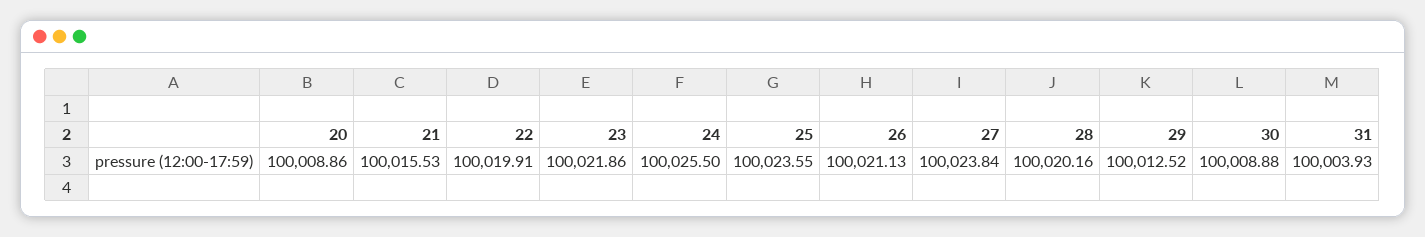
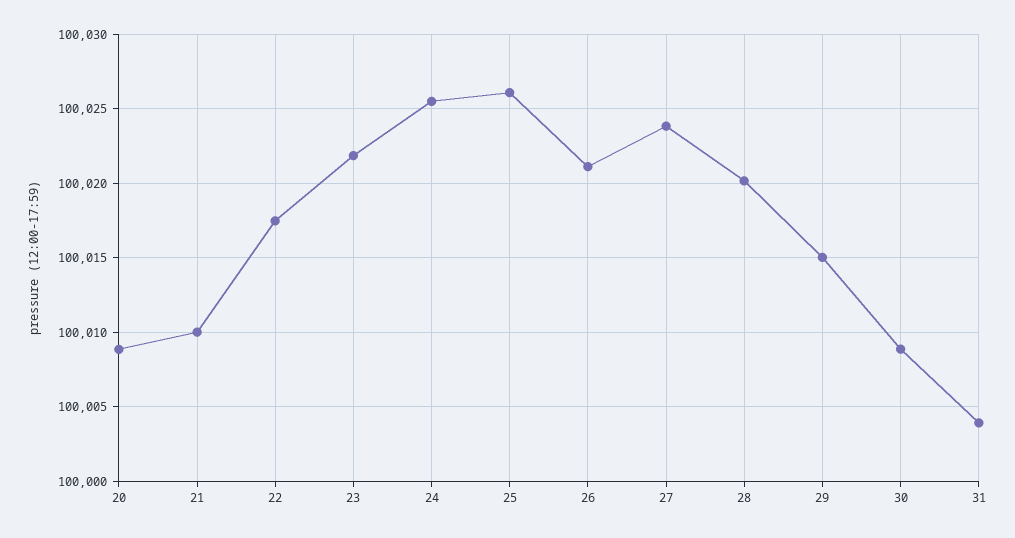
21: 100015.53 -> 100010
22: 100019.91 -> 100017.5
25: 100023.55 -> 100026
29: 100012.52 -> 100015

